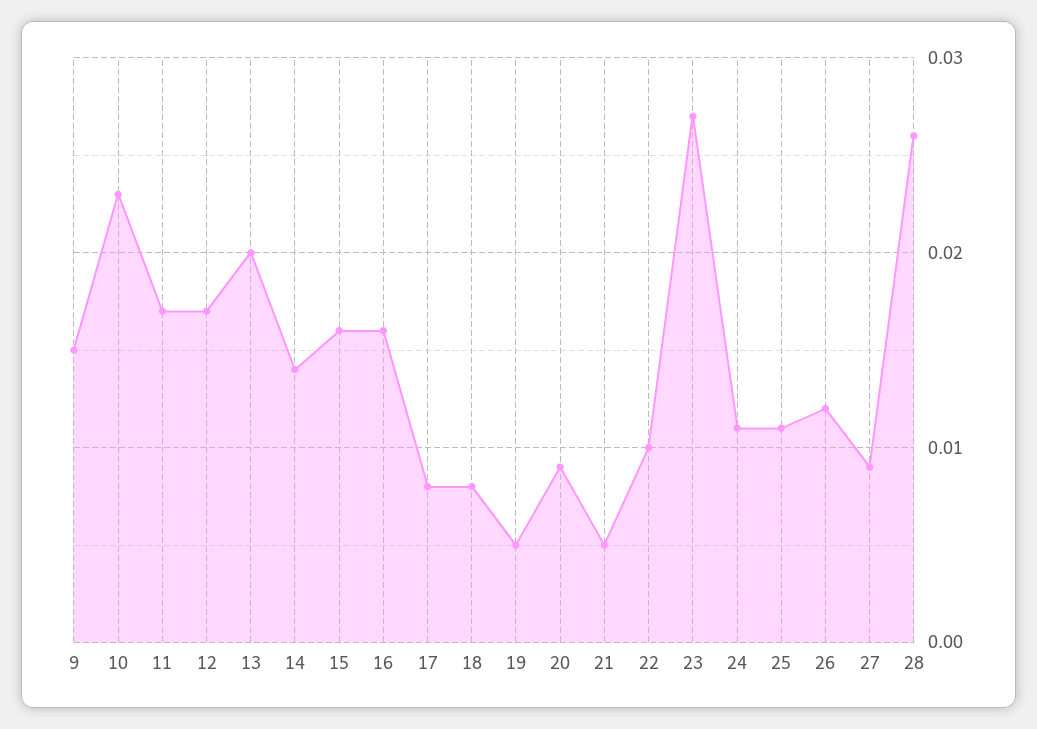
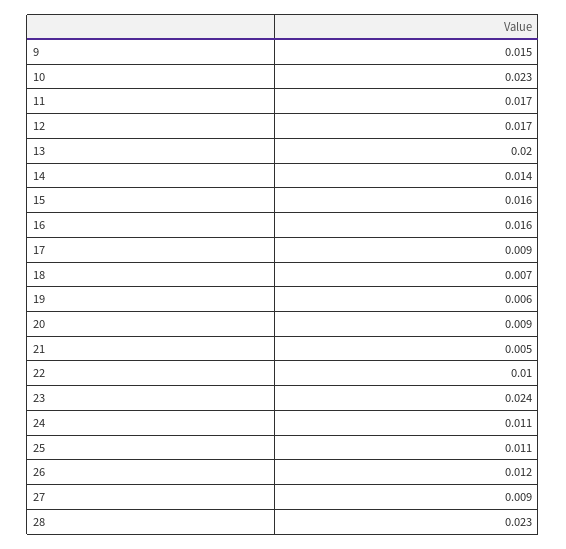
17: 0.008 -> 0.009
18: 0.008 -> 0.007
19: 0.005 -> 0.006
23: 0.027 -> 0.024
28: 0.026 -> 0.023

